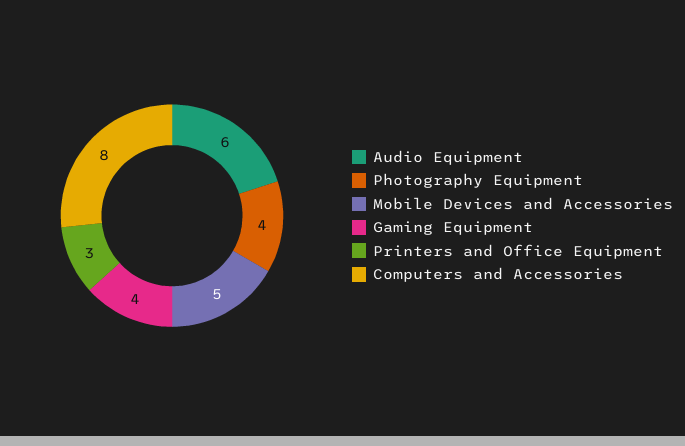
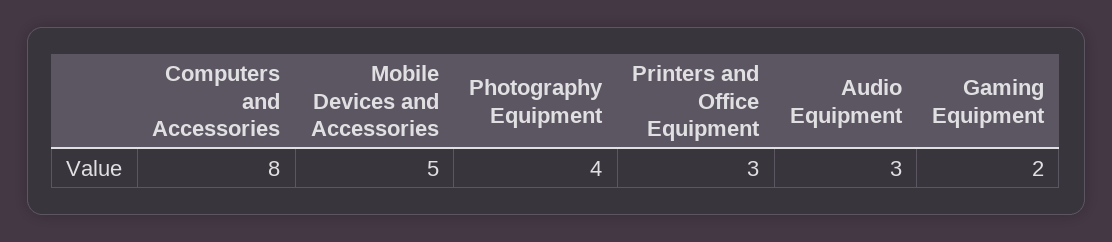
Audio Equipment: 6 -> 3
Gaming Equipment: 4 -> 2

